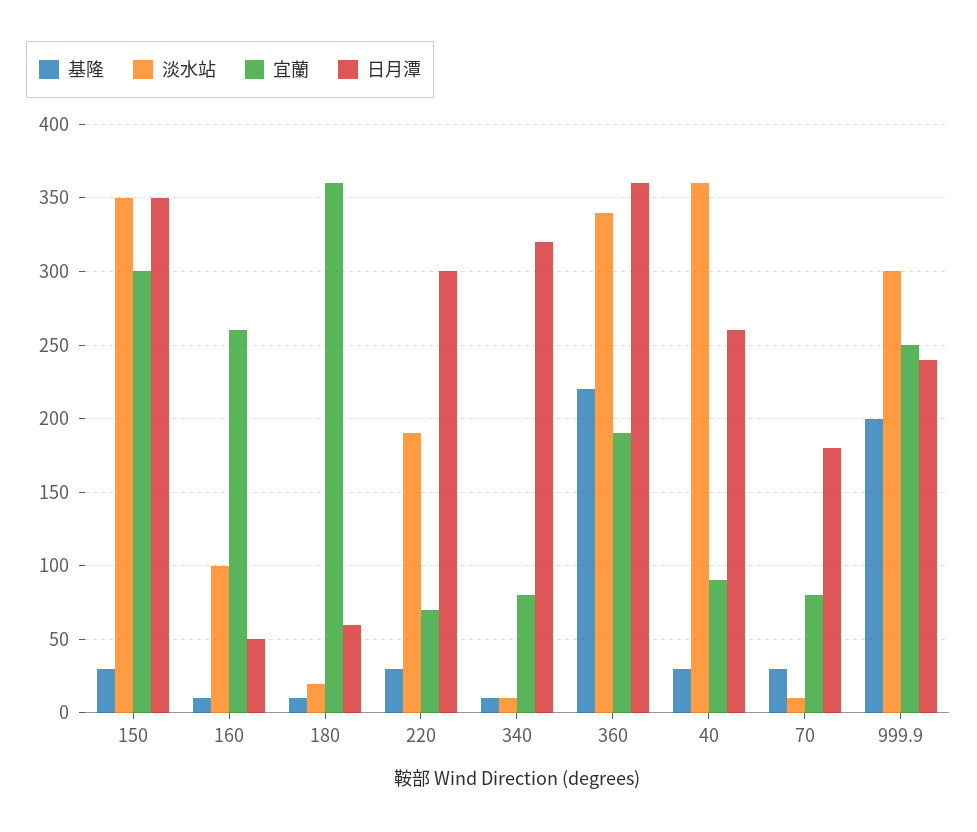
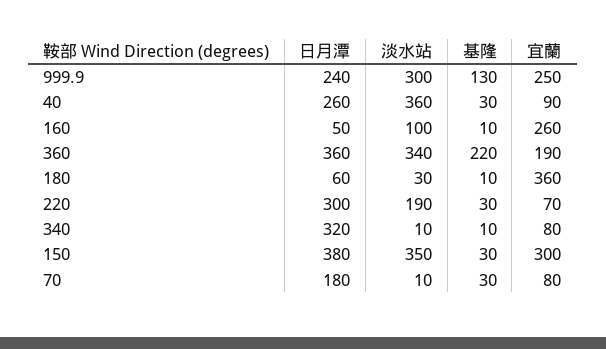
日月潭, 150: 350 -> 380
淡水站, 180: 20 -> 30
基隆, 999.9: 200 -> 130

